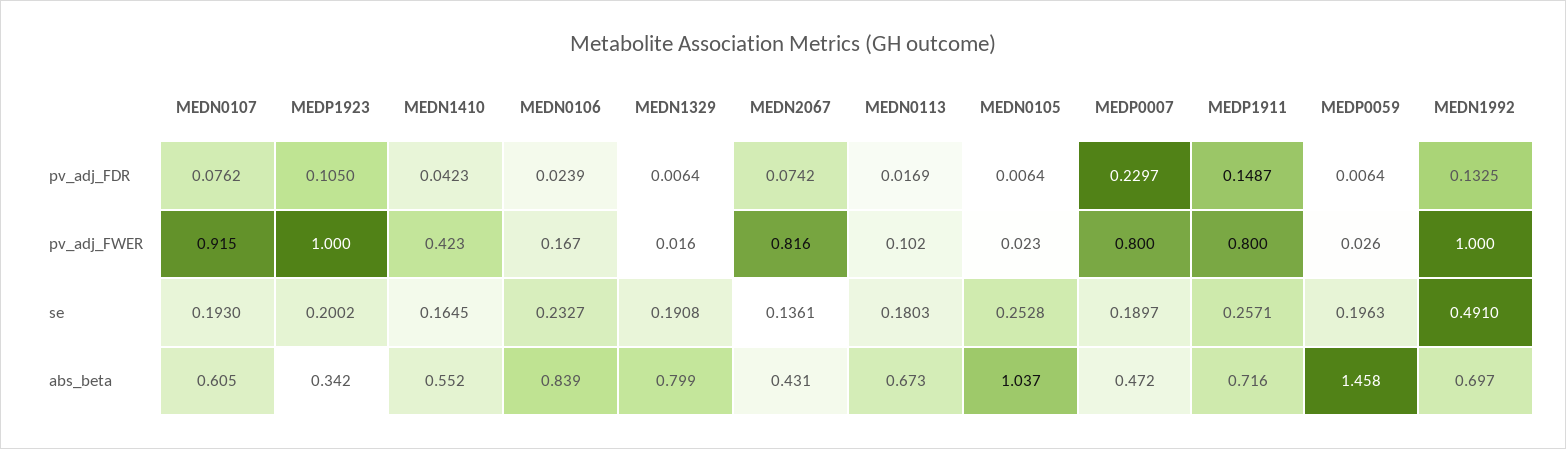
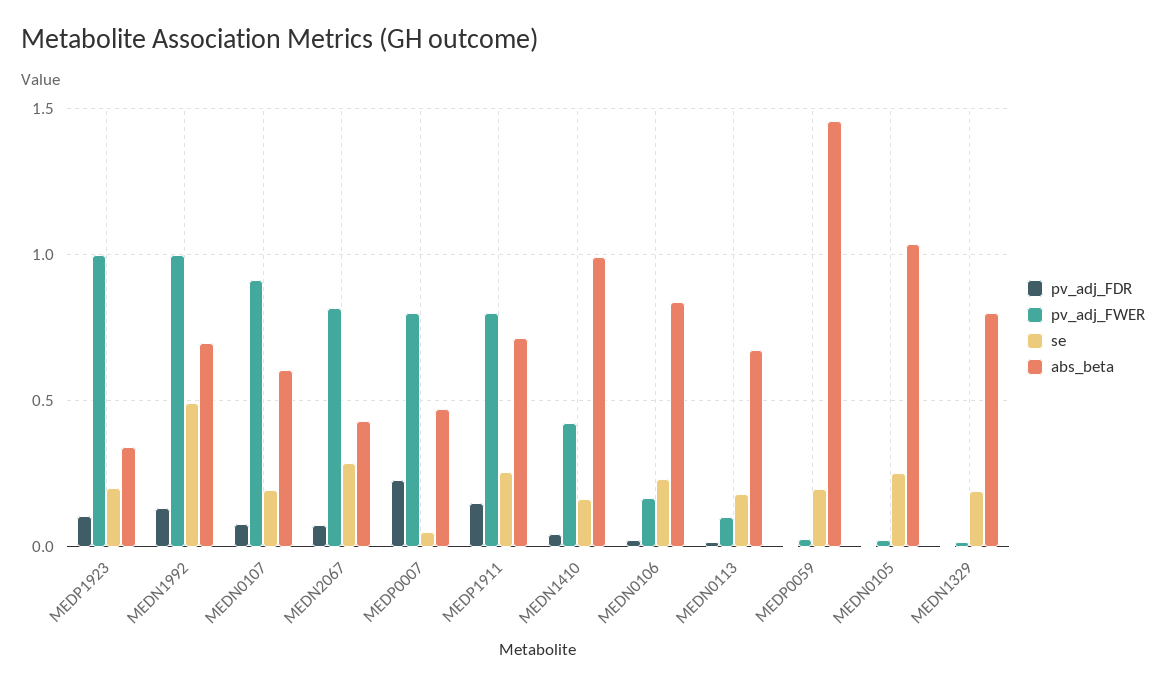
se, MEDN2067: 0.1361 -> 0.3
se, MEDP0007: 0.1897 -> 0.05
abs_beta, MEDN1410: 0.552 -> 1

